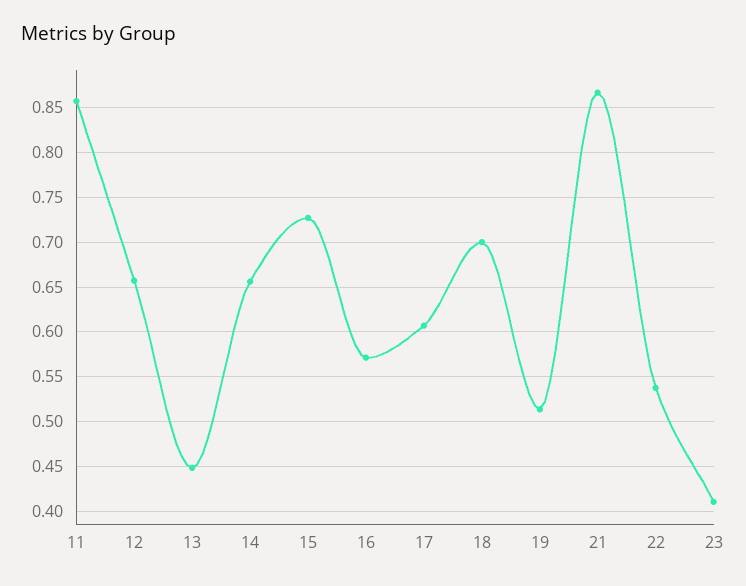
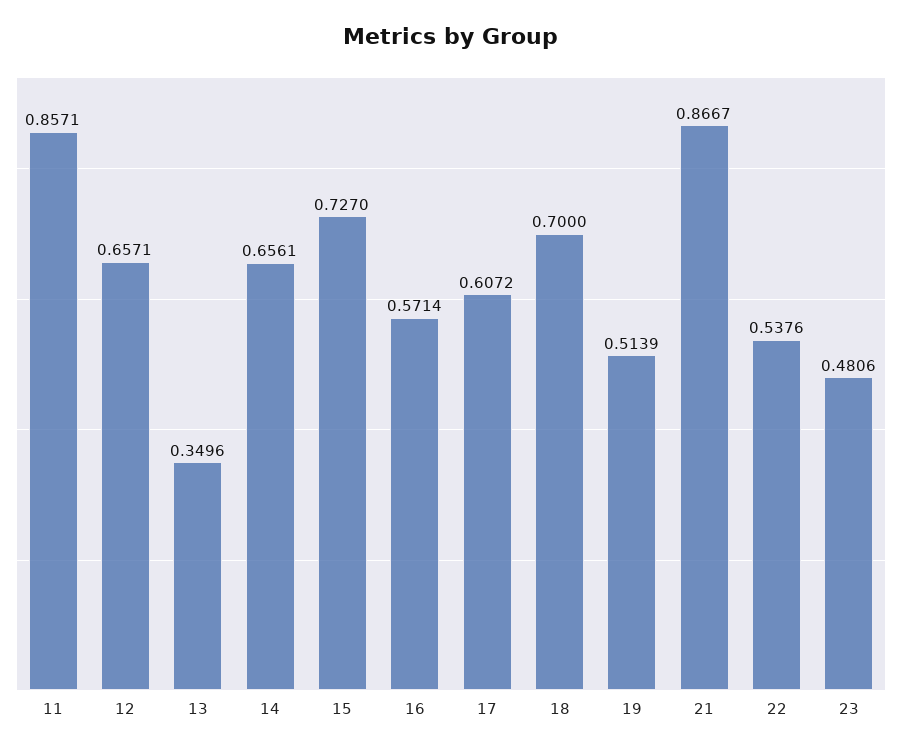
13: 0.45 -> 0.3496
23: 0.41 -> 0.4806

